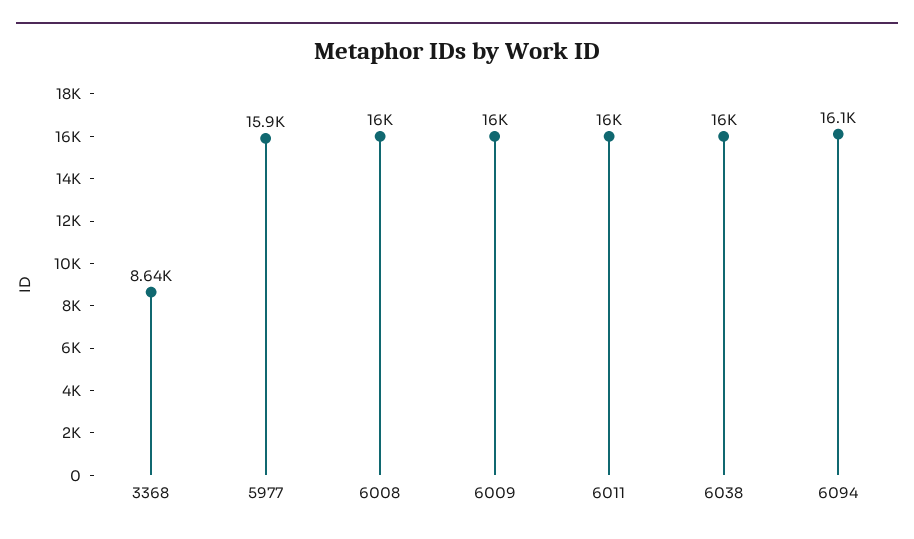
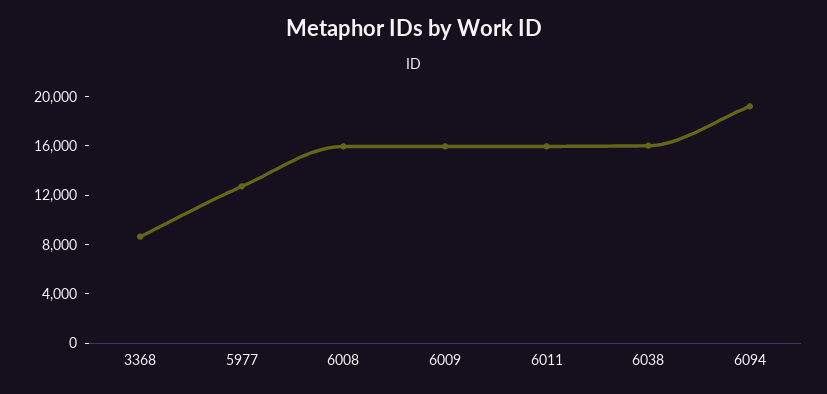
5977: 15900 -> 13000
6094: 16100 -> 19000

